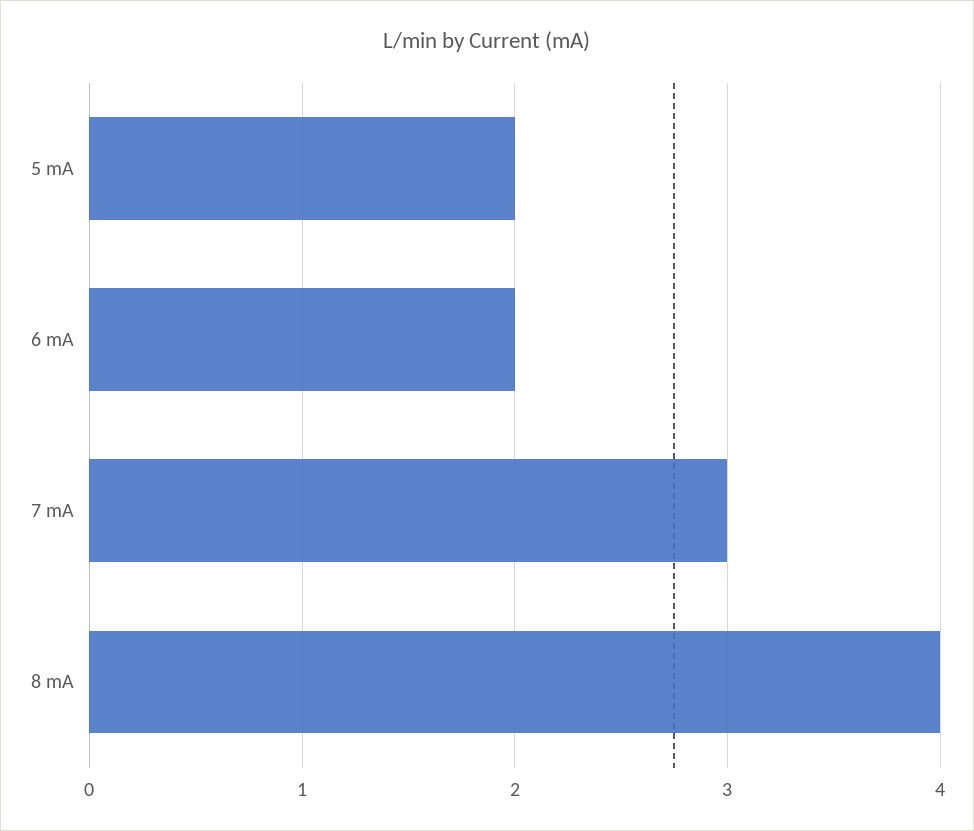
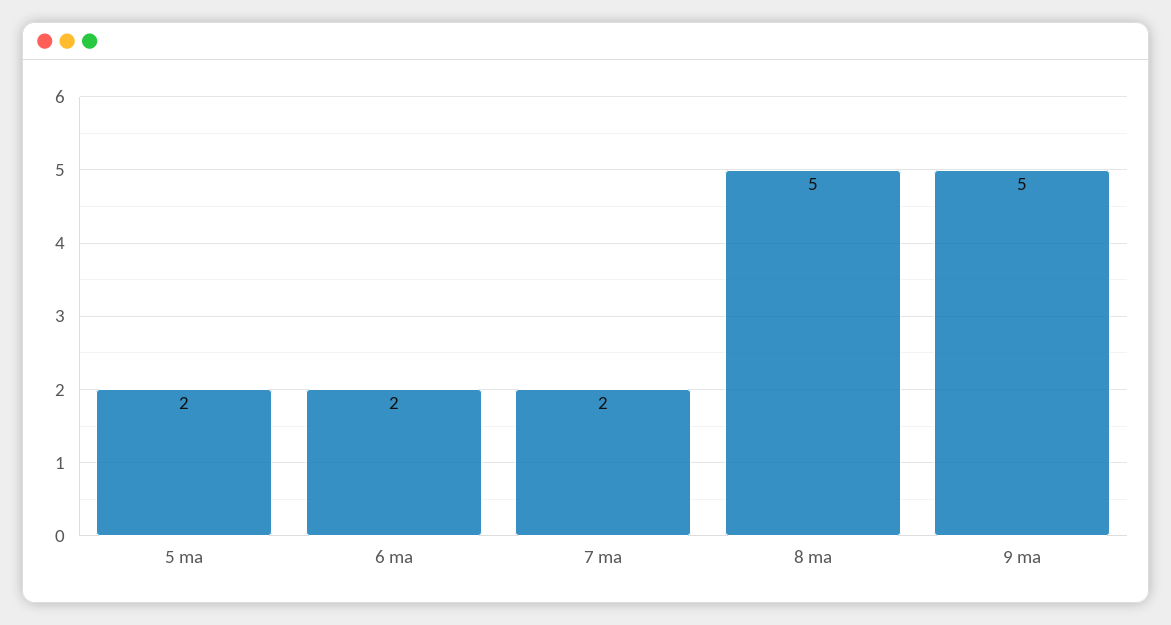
7 mA: 3 -> 2
8 mA: 4 -> 5
9 ma: none -> 5

